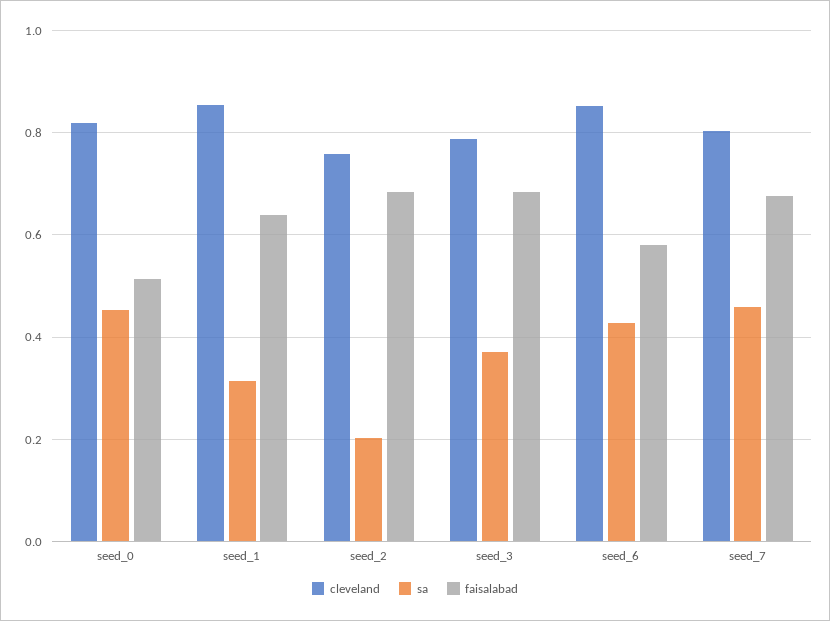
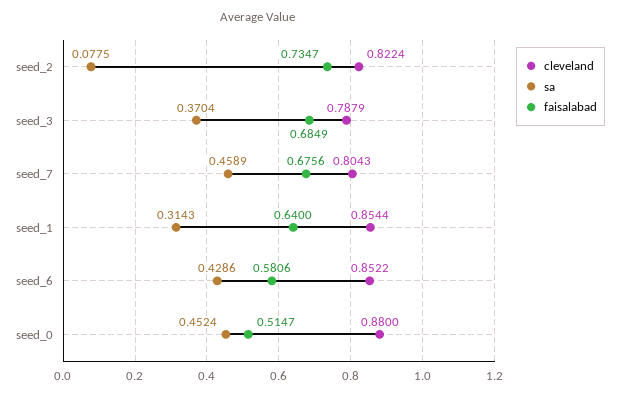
cleveland, seed_0: 0.82 -> 0.88
cleveland, seed_2: 0.76 -> 0.8224
sa, seed_2: 0.2 -> 0.0775
faisalabad, seed_2: 0.68 -> 0.7347

